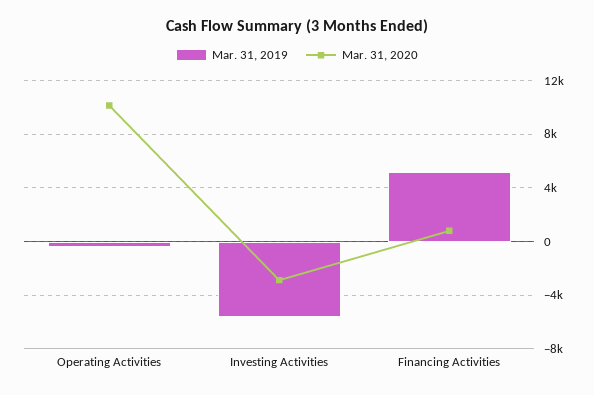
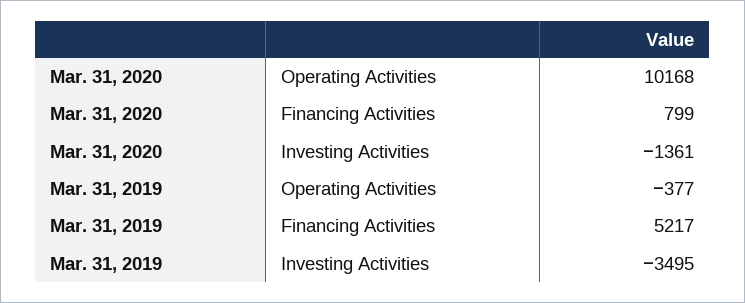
Mar. 31, 2019, Investing Activities: -5500 -> -3495
Mar. 31, 2020, Investing Activities: -3000 -> -1361

